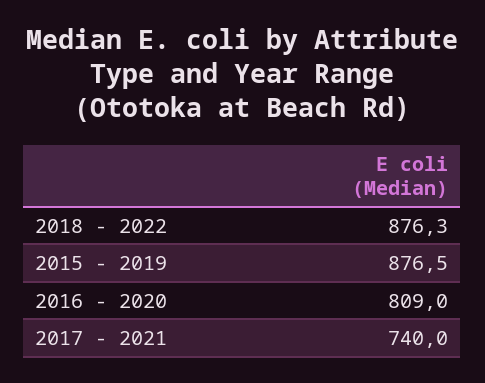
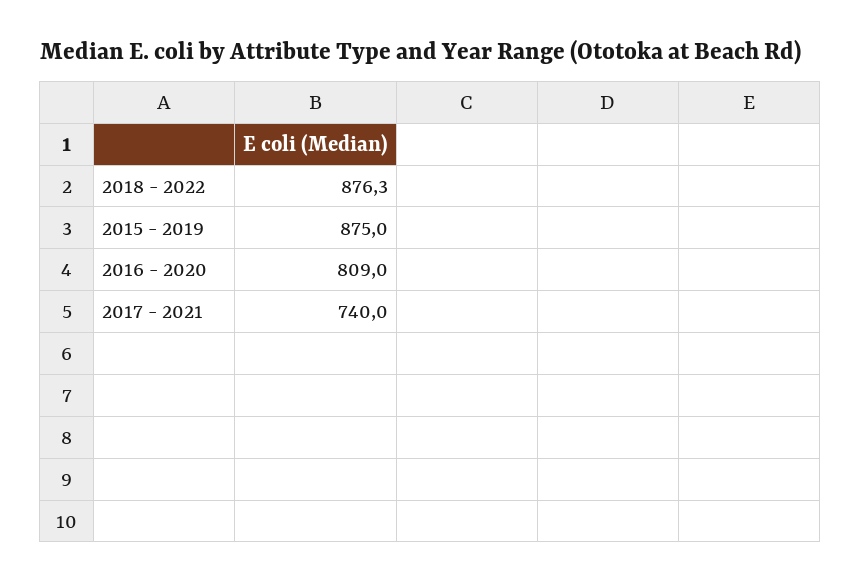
2015 - 2019: 876.5 -> 875

